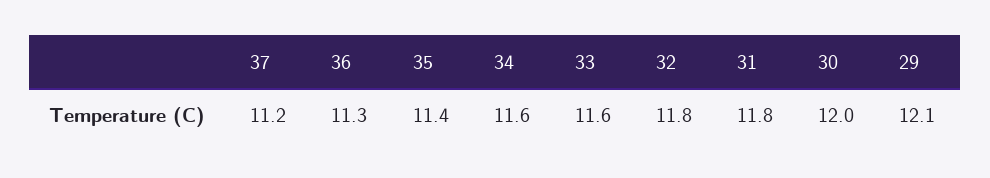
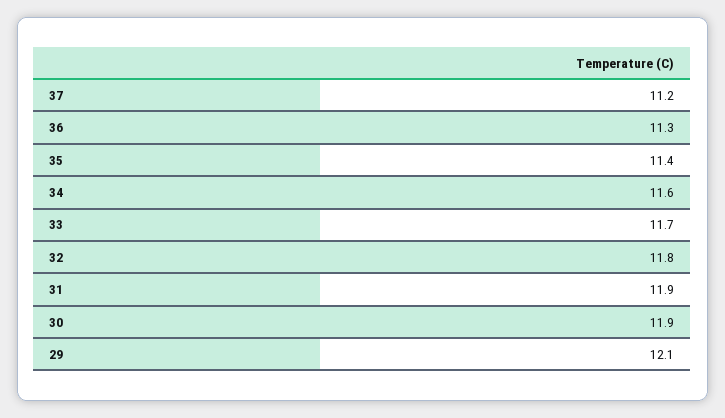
33: 11.6 -> 11.7
31: 11.8 -> 11.9
30: 12 -> 11.9

